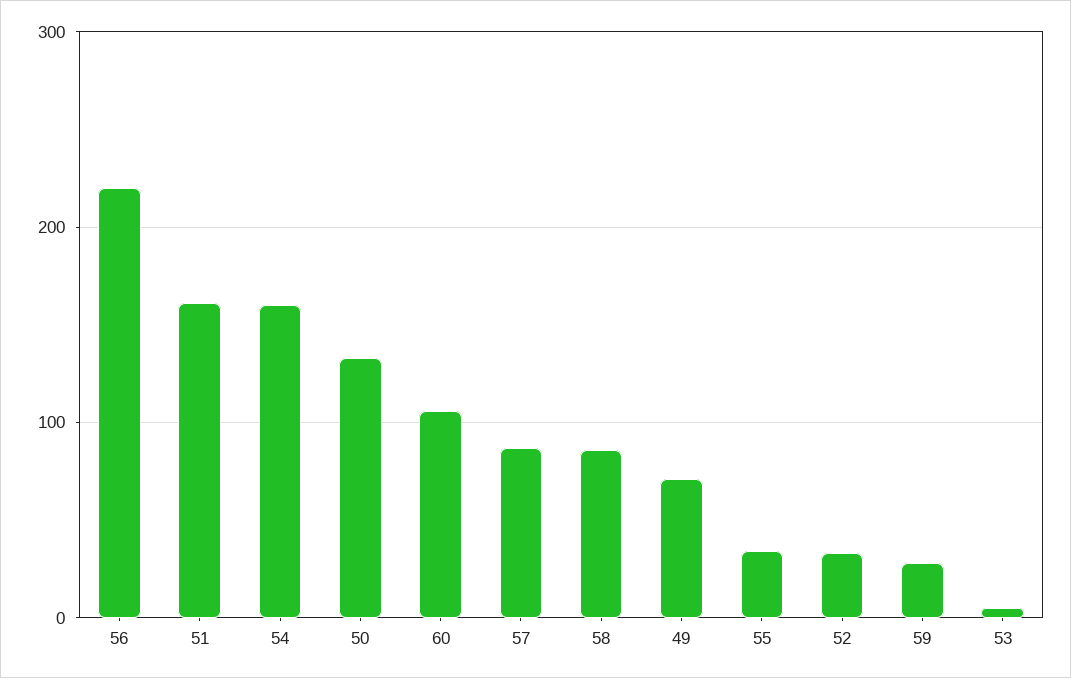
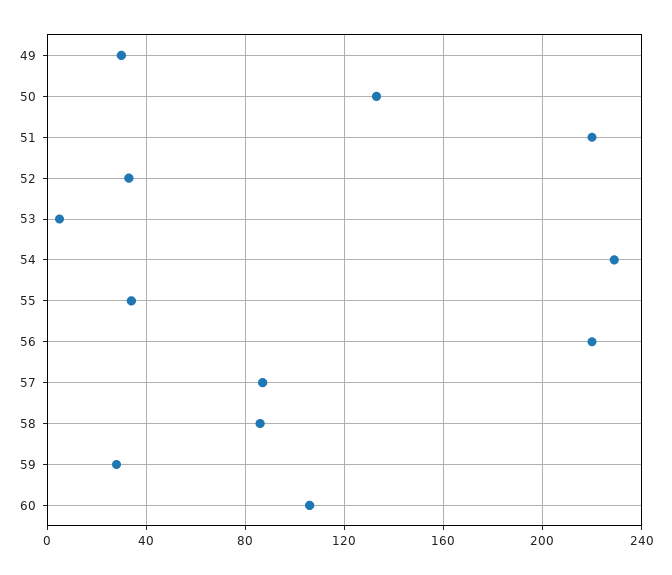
51: 160 -> 220
54: 160 -> 230
49: 70 -> 30

